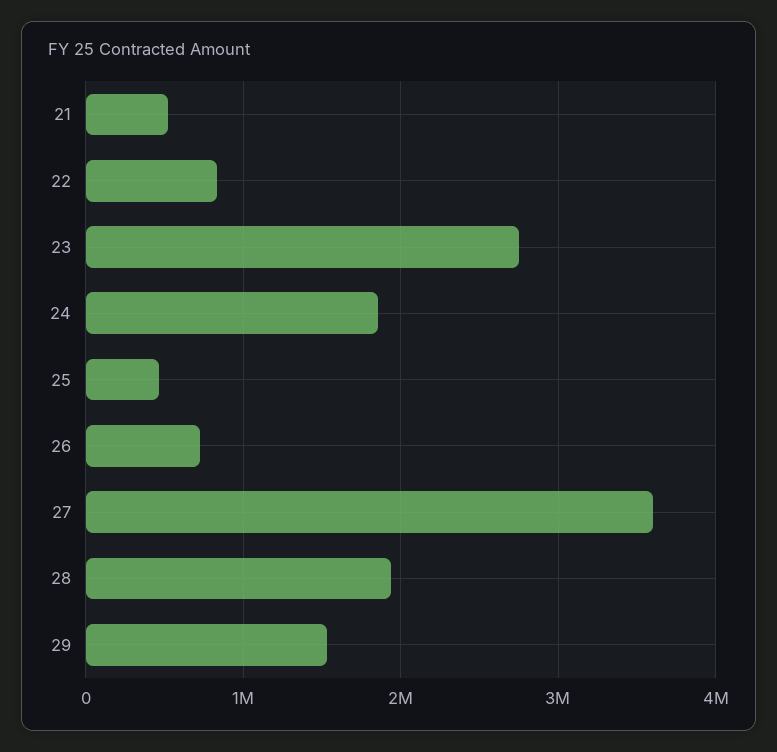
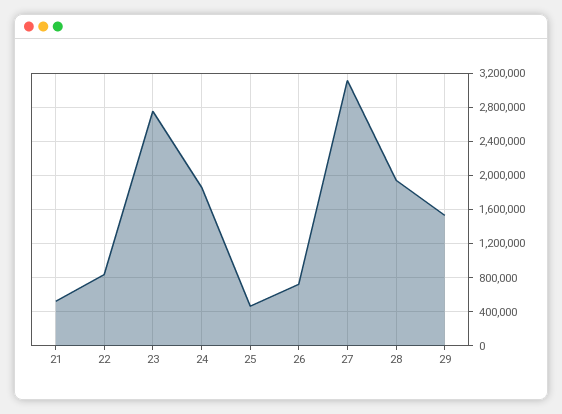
27: 3600000 -> 3100000

